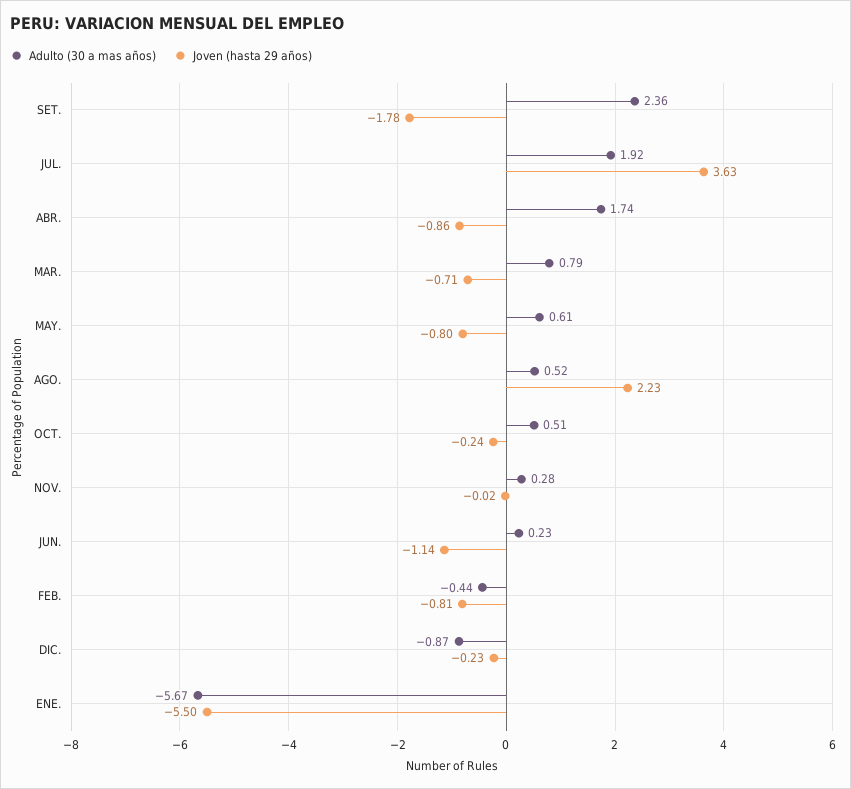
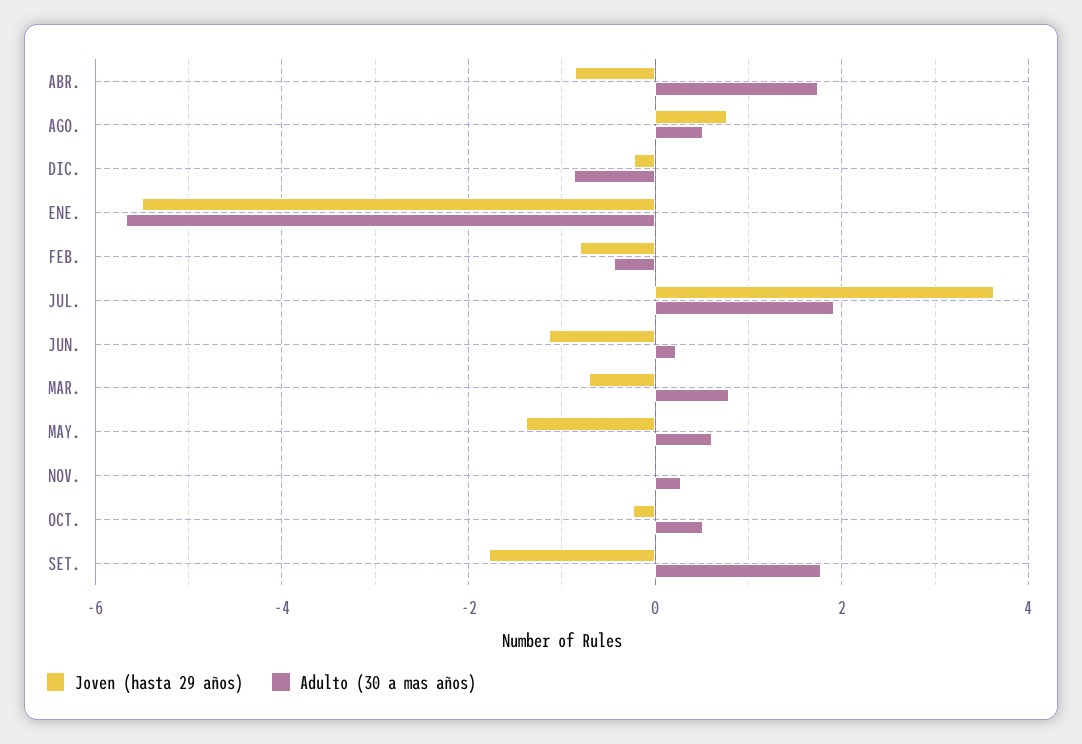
Adulto (30 a mas años), SET.: 2.36 -> 1.8
Joven (hasta 29 años), MAY.: -0.8 -> -1.4
Joven (hasta 29 años), AGO.: 2.23 -> 0.8

